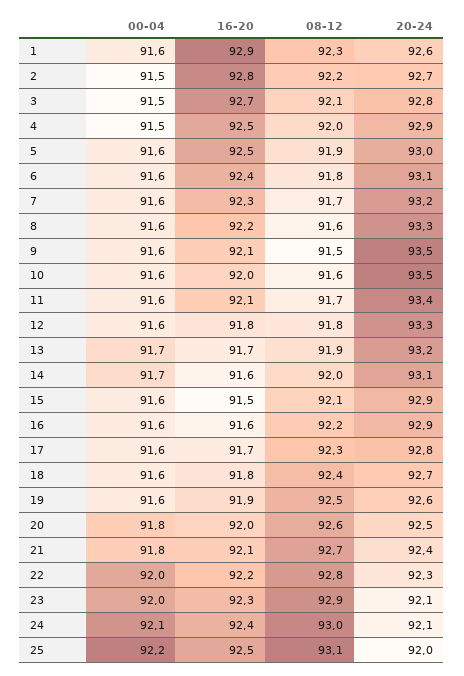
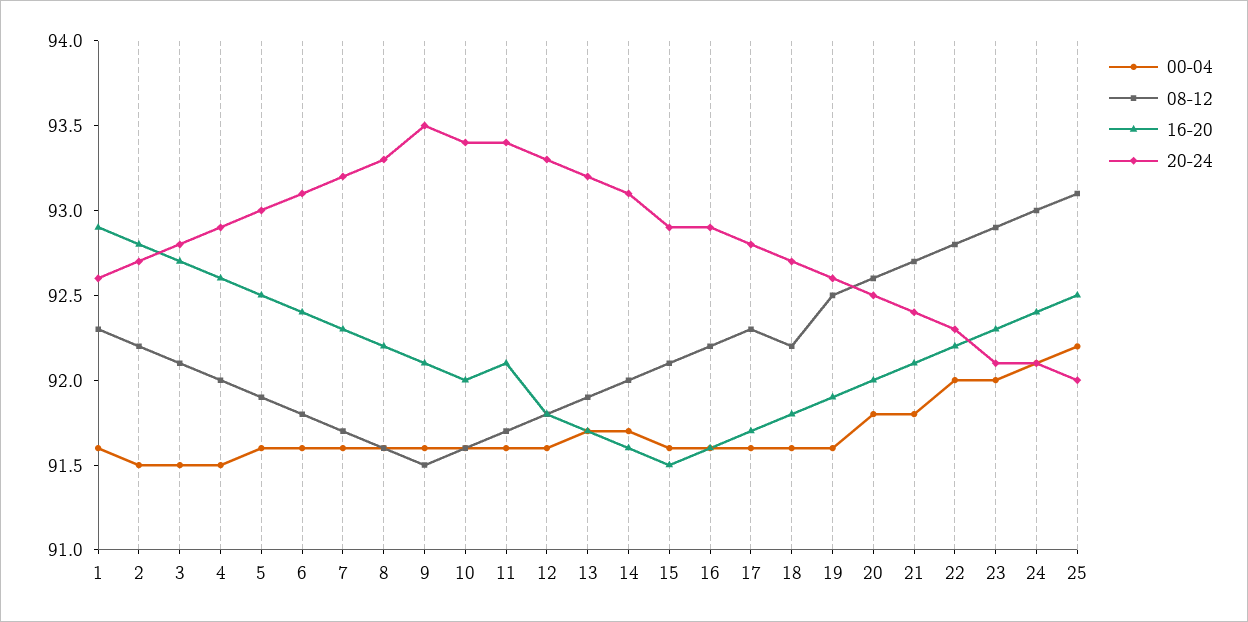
16-20, 4: 92.5 -> 92.6
20-24, 10: 93.5 -> 93.4
08-12, 18: 92.4 -> 92.2

